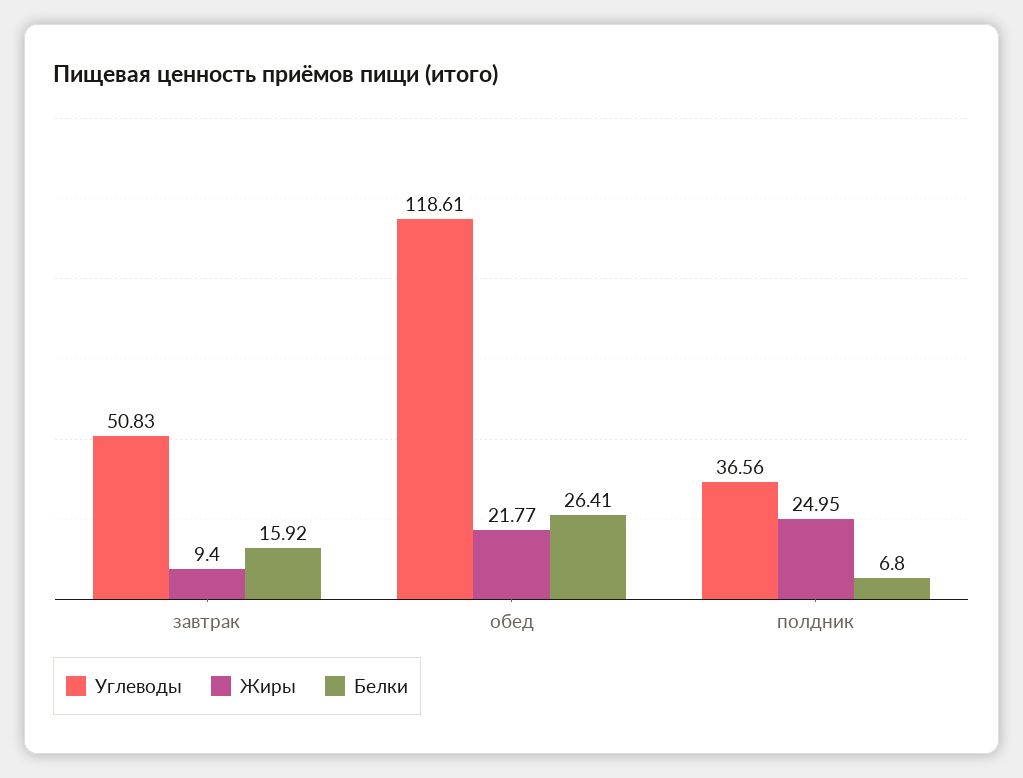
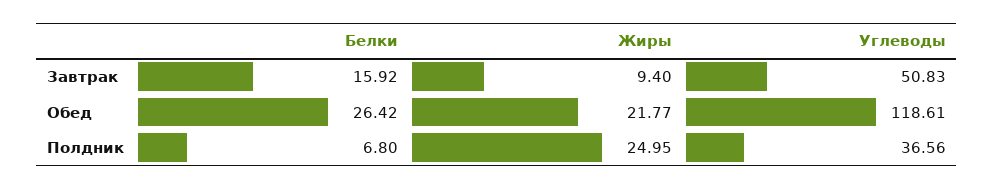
Белки, обед: 26.41 -> 26.42

